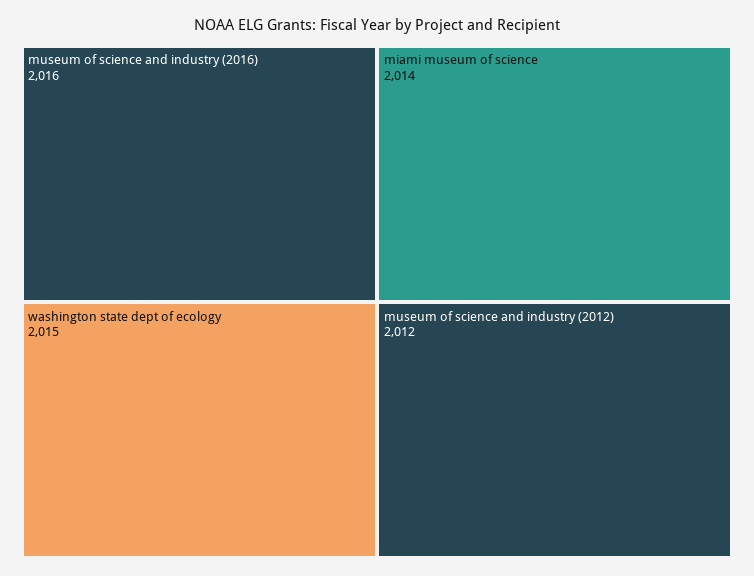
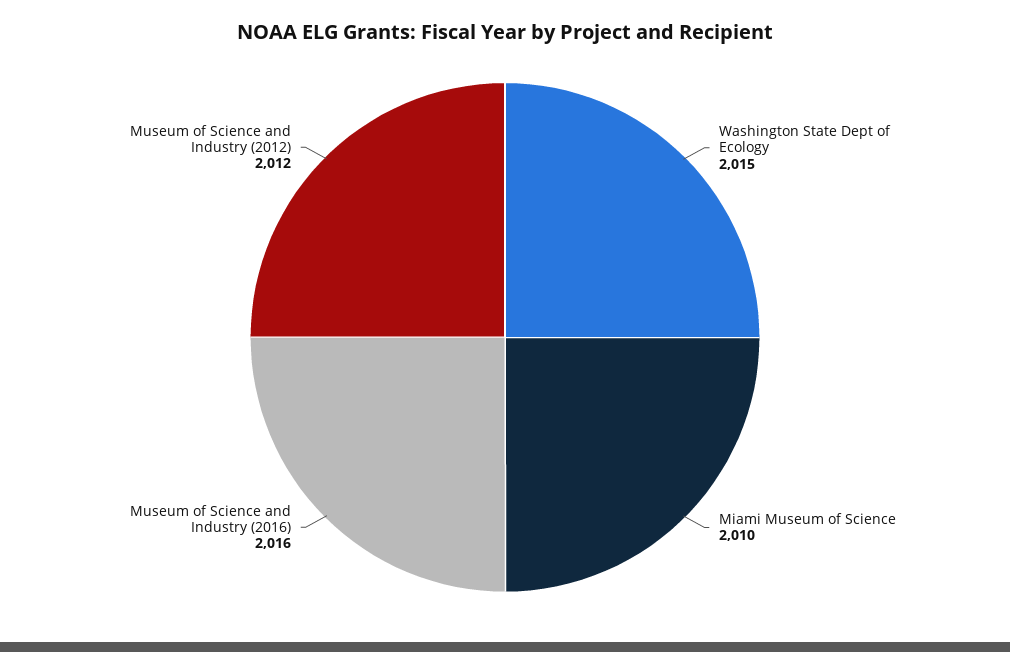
miami museum of science: 2014 -> 2010

